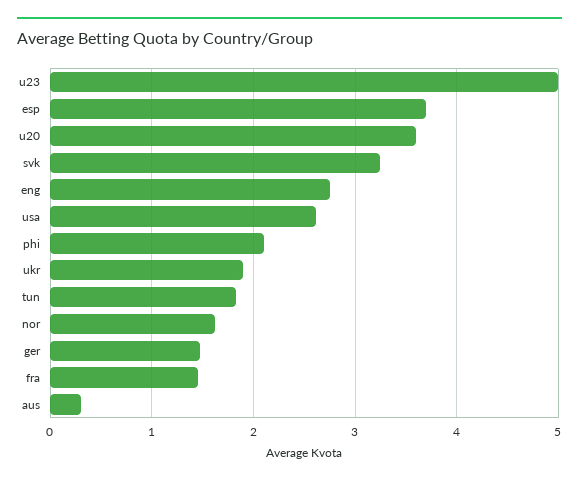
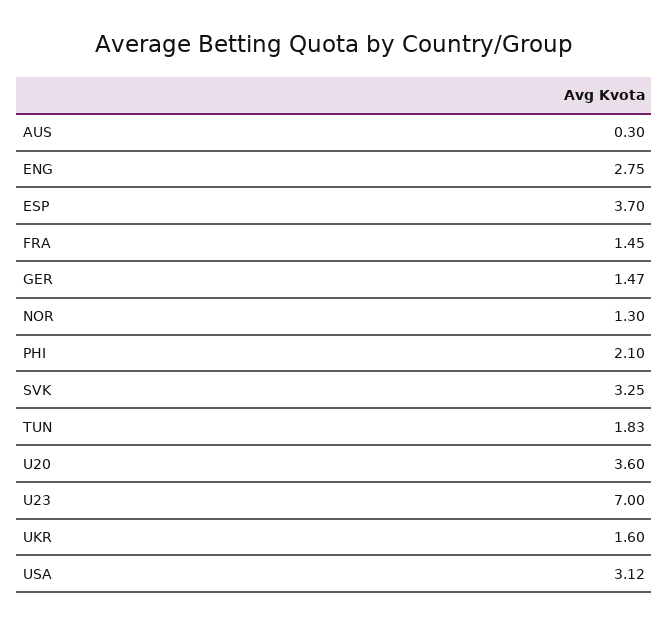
u23: 5 -> 7
usa: 2.6 -> 3.12
ukr: 1.9 -> 1.6
nor: 1.6 -> 1.3

